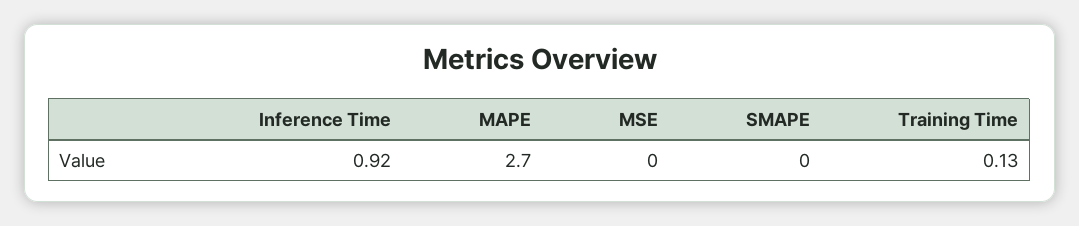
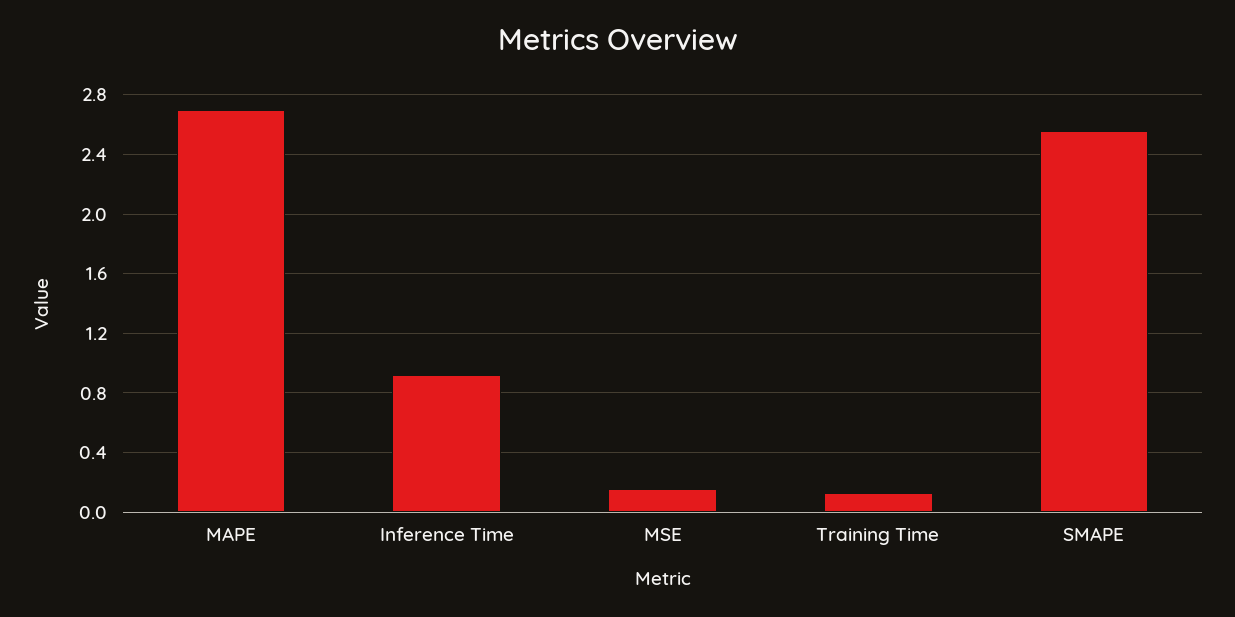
MSE: 0 -> 0.15
SMAPE: 0 -> 2.55

